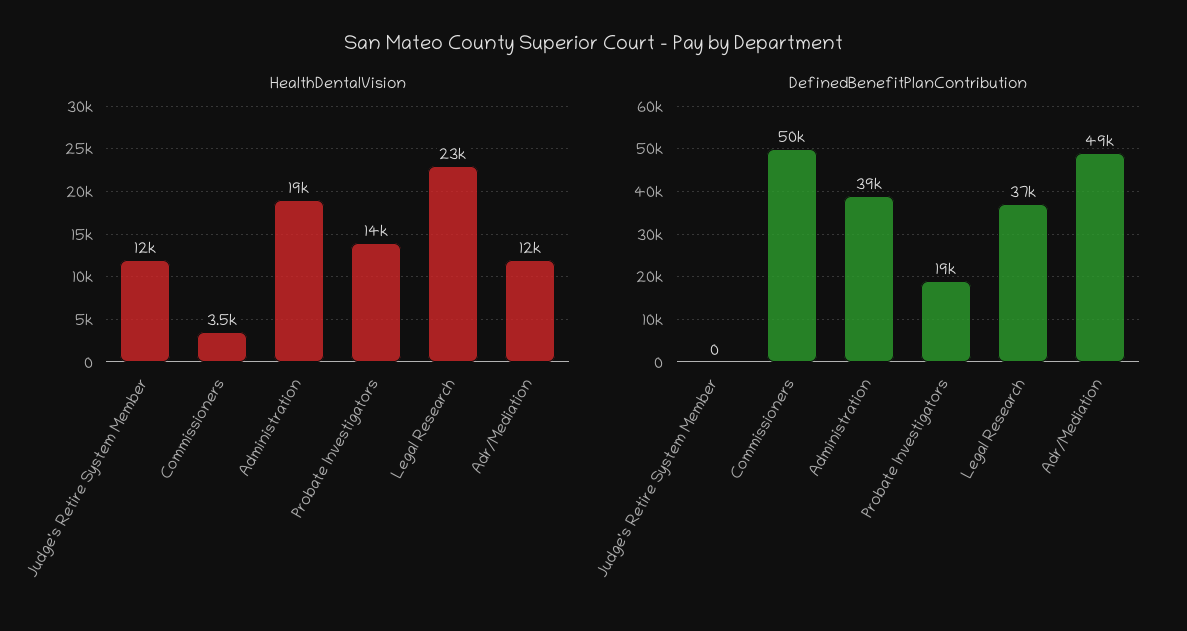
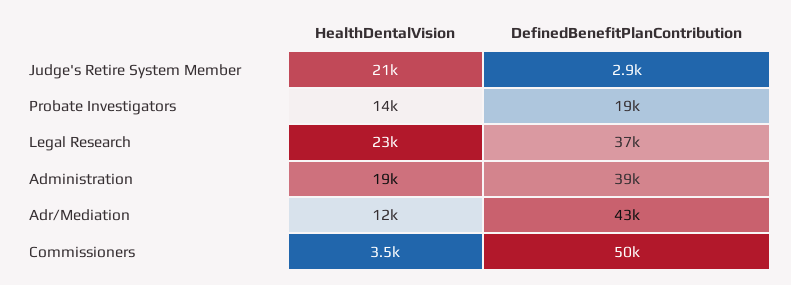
HealthDentalVision, Judge's Retire System Member: 12000 -> 21000
DefinedBenefitPlanContribution, Judge's Retire System Member: 0 -> 2900
DefinedBenefitPlanContribution, Adr/Mediation: 49000 -> 43000

